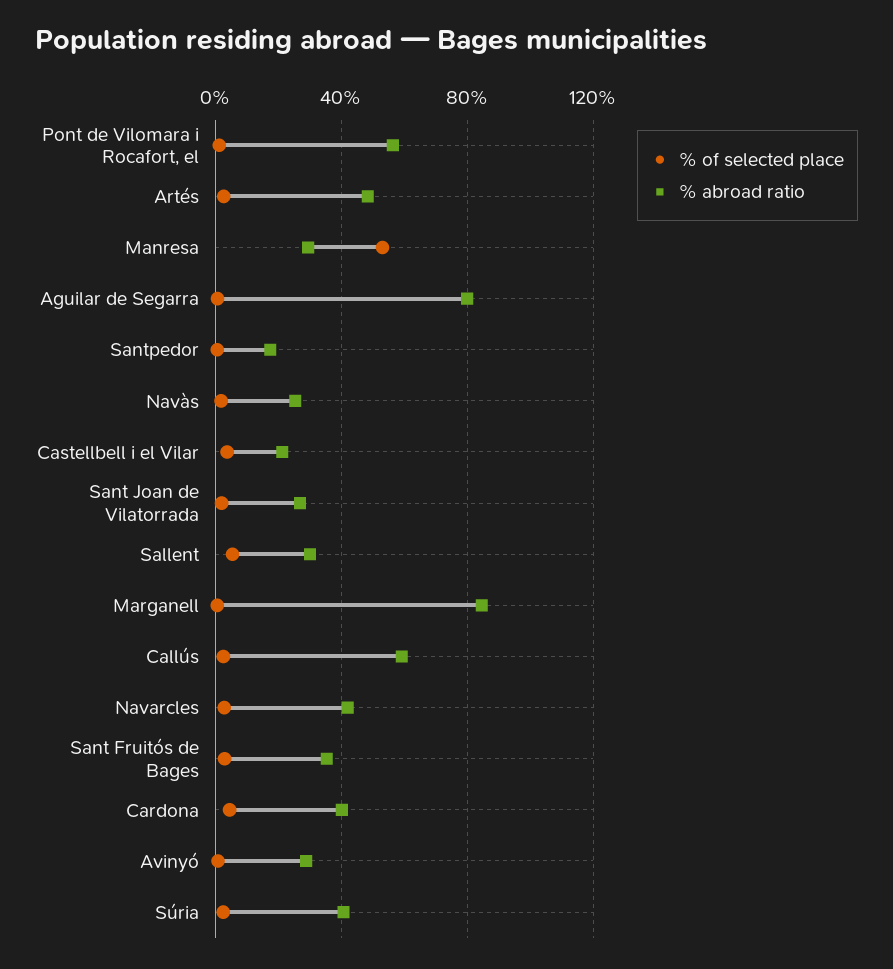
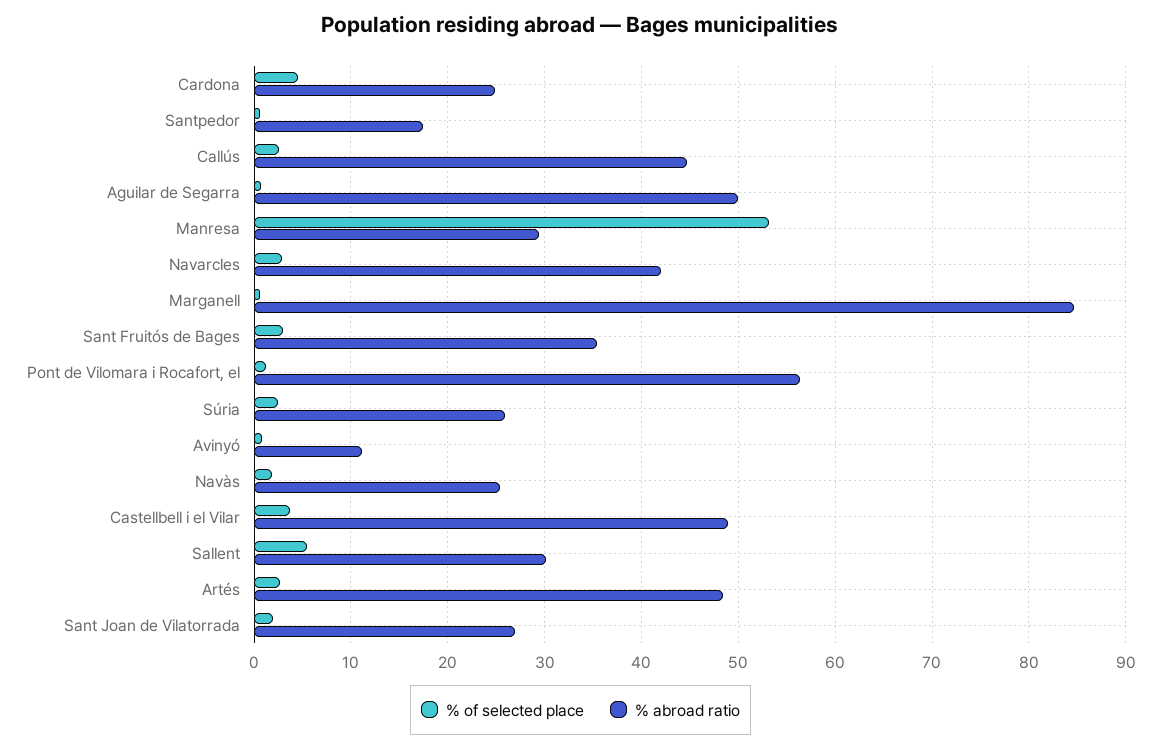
% abroad ratio, Aguilar de Segarra: 80 -> 50
% abroad ratio, Castellbell i el Vilar: 20 -> 49
% abroad ratio, Callús: 60 -> 45
% abroad ratio, Cardona: 40 -> 25
% abroad ratio, Avinyó: 30 -> 11
% abroad ratio, Súria: 40 -> 26

